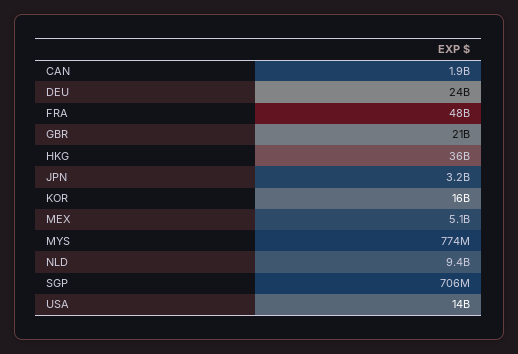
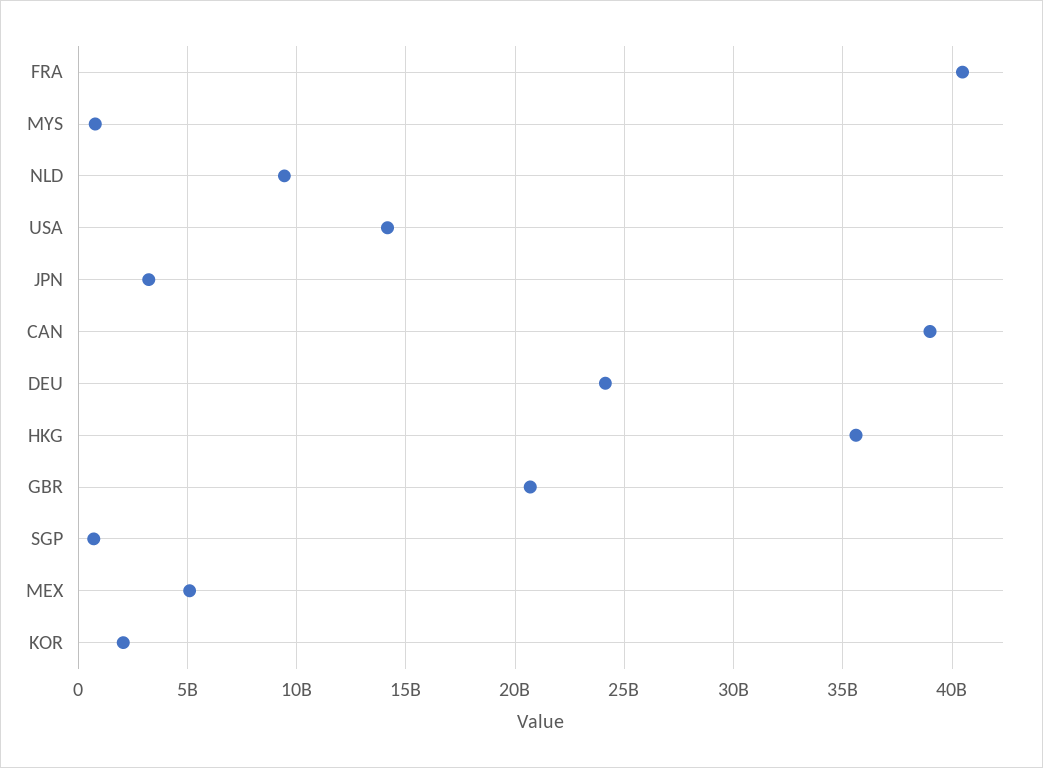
CAN: 1900000000 -> 39000000000
FRA: 48000000000 -> 40500000000
KOR: 16000000000 -> 2000000000

